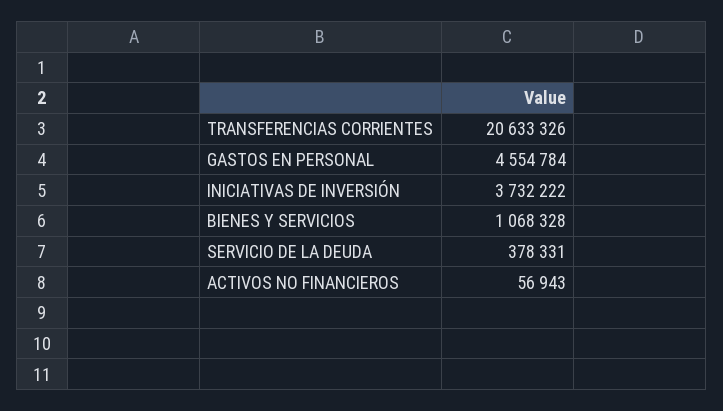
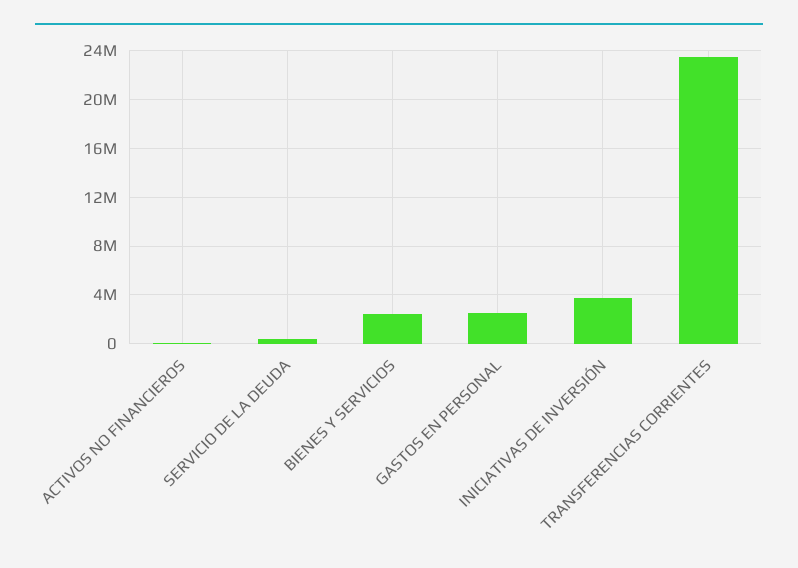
TRANSFERENCIAS CORRIENTES: 20633326 -> 23500000
GASTOS EN PERSONAL: 4554784 -> 2500000
BIENES Y SERVICIOS: 1068328 -> 2500000

